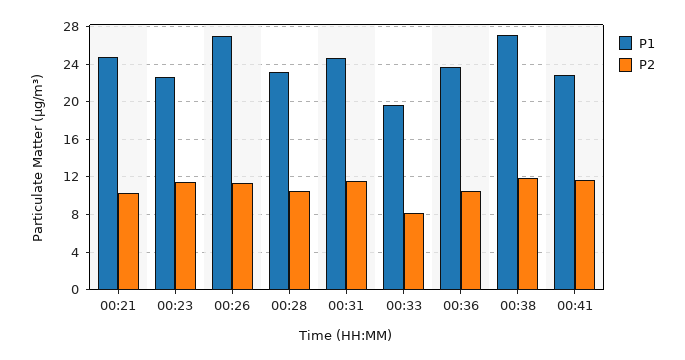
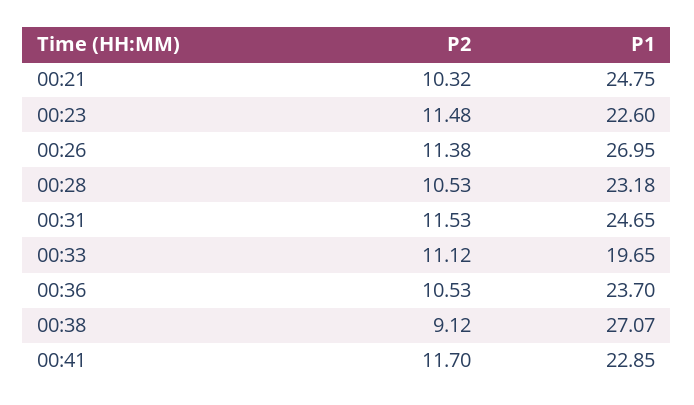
P2, 00:33: 8 -> 11.12
P2, 00:38: 12 -> 9.12

